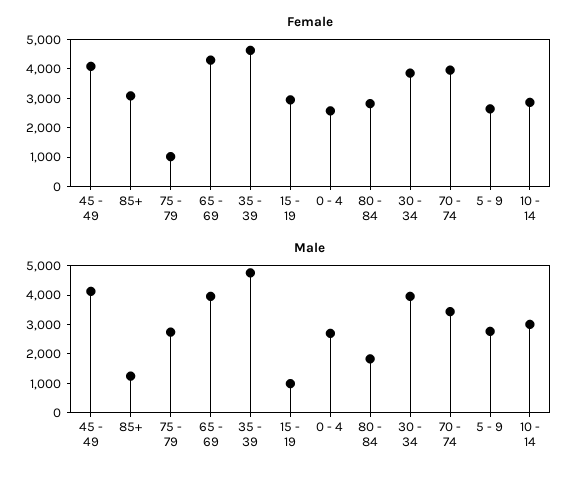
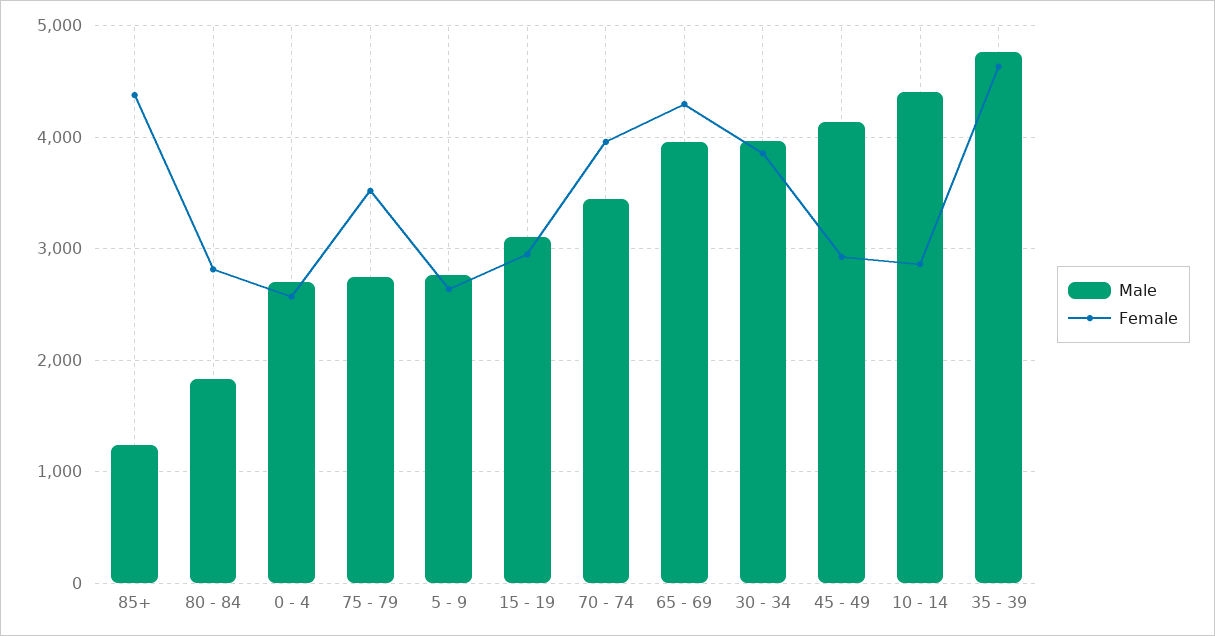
Female, 45 - 49: 4000 -> 2900
Female, 85+: 3000 -> 4400
Female, 75 - 79: 1000 -> 3500
Male, 15 - 19: 1000 -> 3100
Male, 10 - 14: 3000 -> 4400

